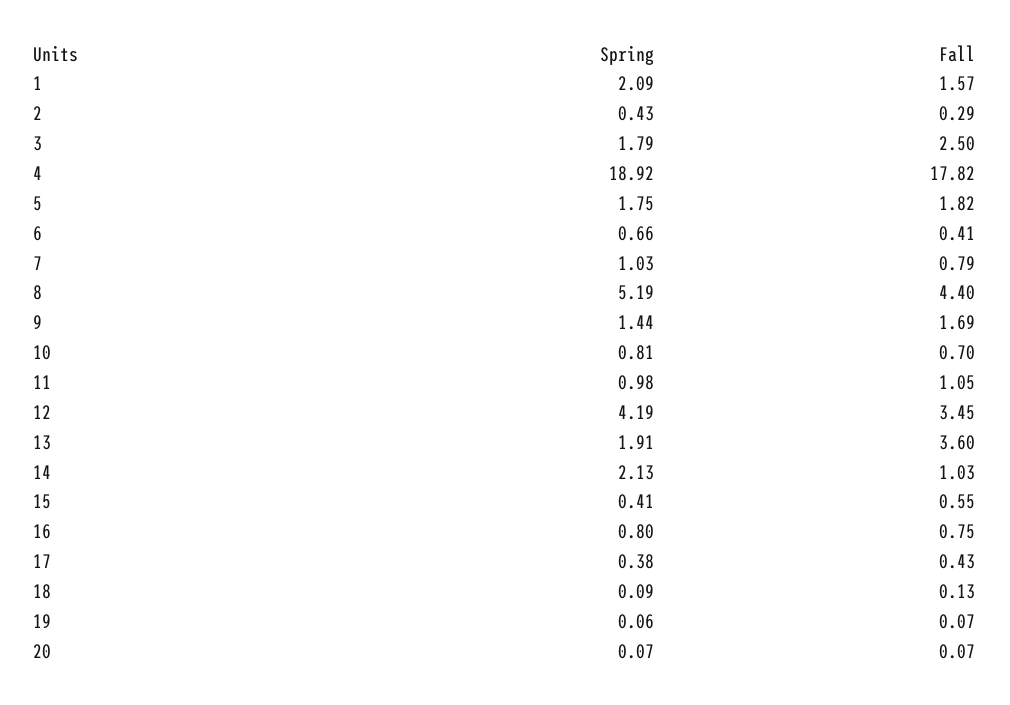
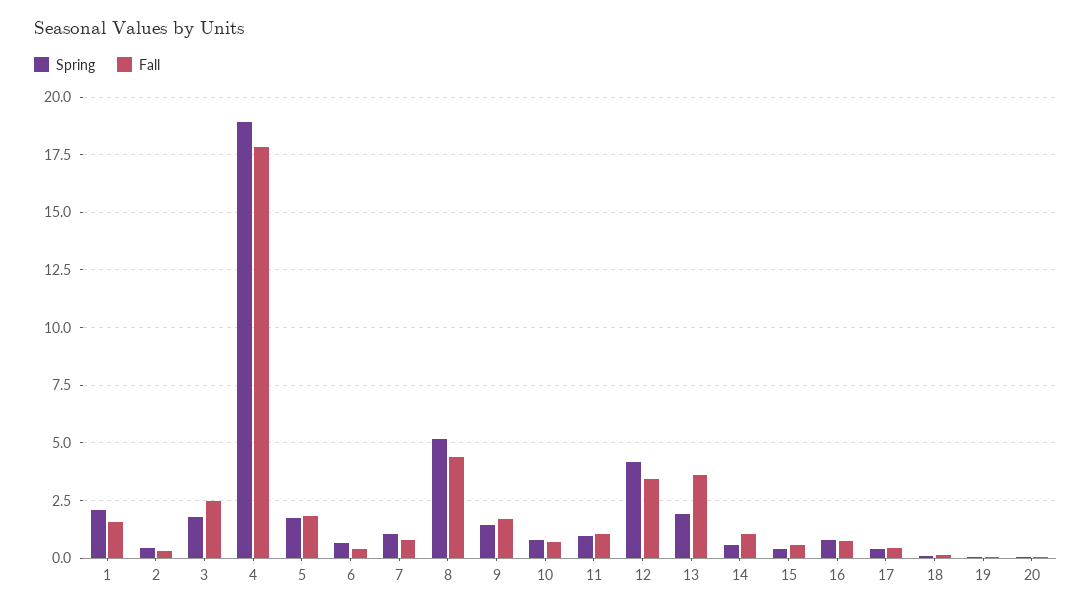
Spring, 14: 2.13 -> 0.5

